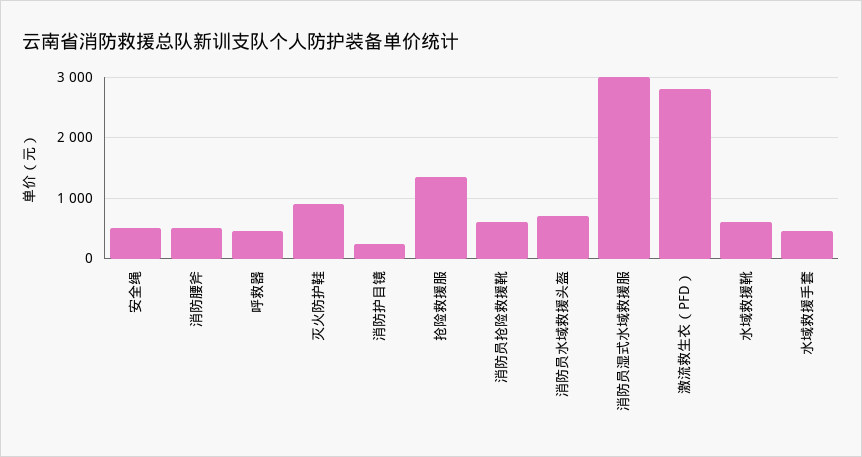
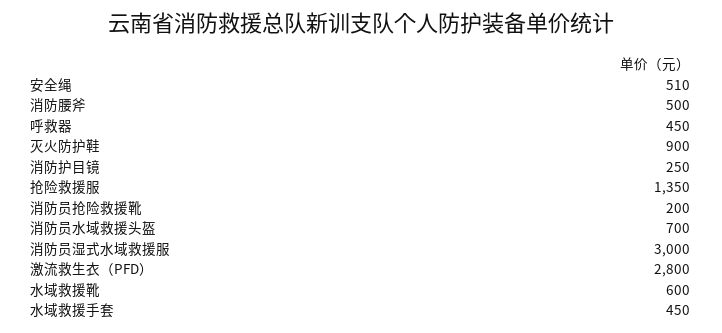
消防员抢险救援靴: 600 -> 200

